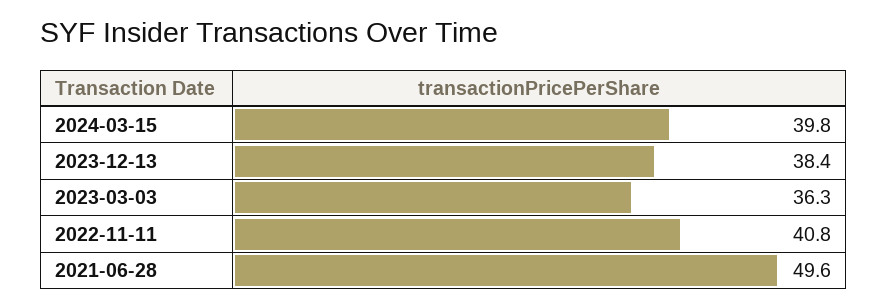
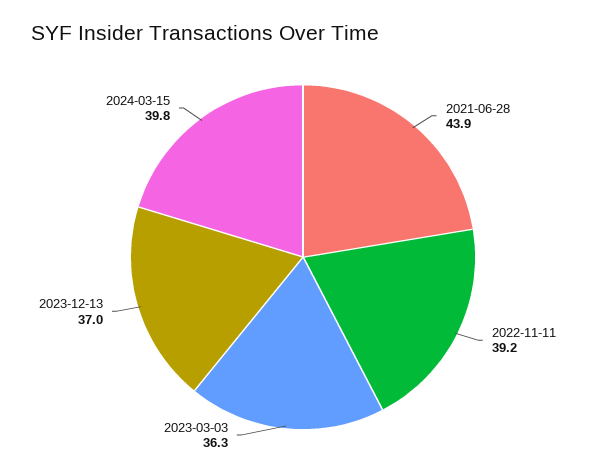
2023-12-13: 38.4 -> 37
2022-11-11: 40.8 -> 39.2
2021-06-28: 49.6 -> 43.9

